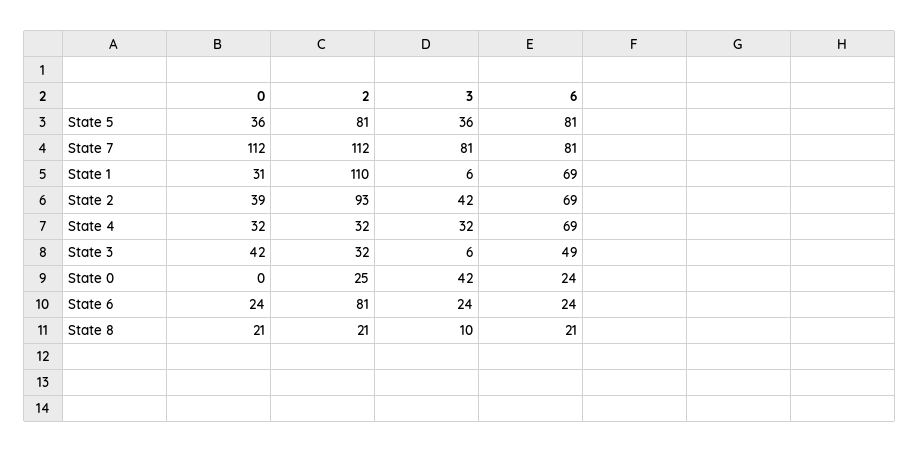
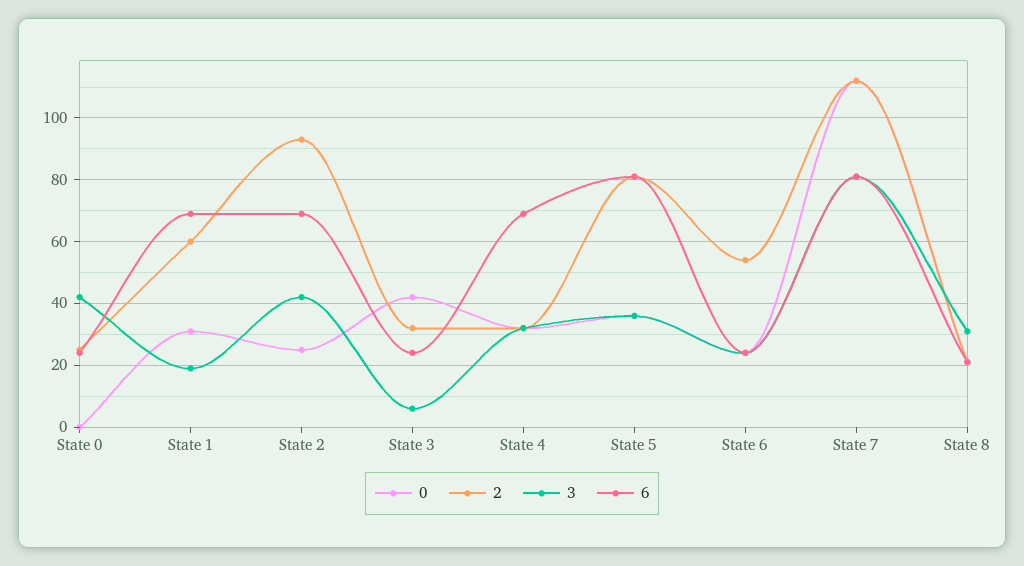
2, State 1: 110 -> 60
3, State 1: 6 -> 20
0, State 2: 39 -> 25
6, State 3: 49 -> 25
2, State 6: 81 -> 55
3, State 8: 10 -> 30

